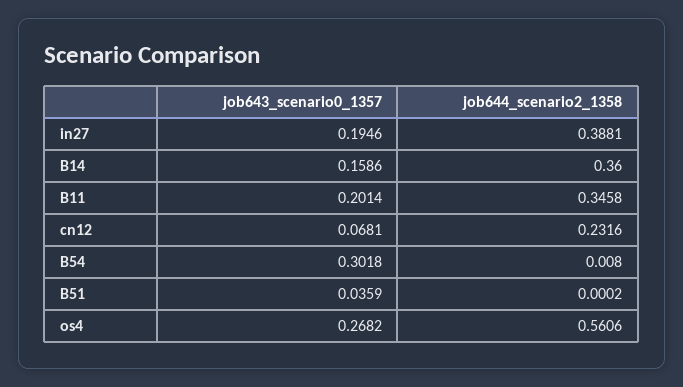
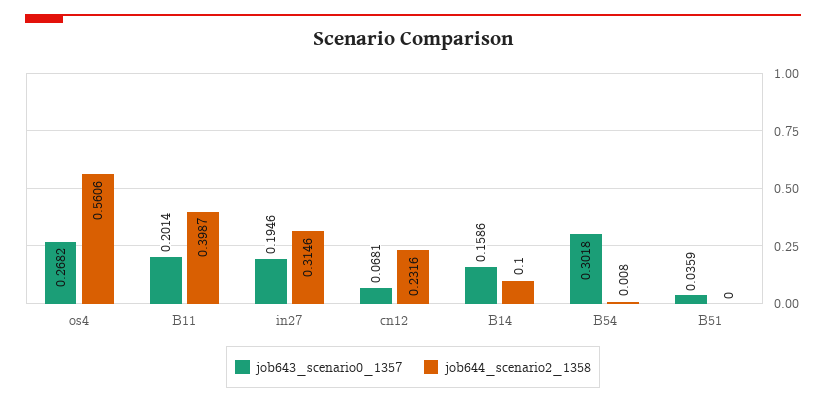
job644_scenario2_1358, in27: 0.3881 -> 0.3146
job644_scenario2_1358, B14: 0.36 -> 0.1
job644_scenario2_1358, B11: 0.3458 -> 0.3987
job644_scenario2_1358, B51: 0.0002 -> 0

